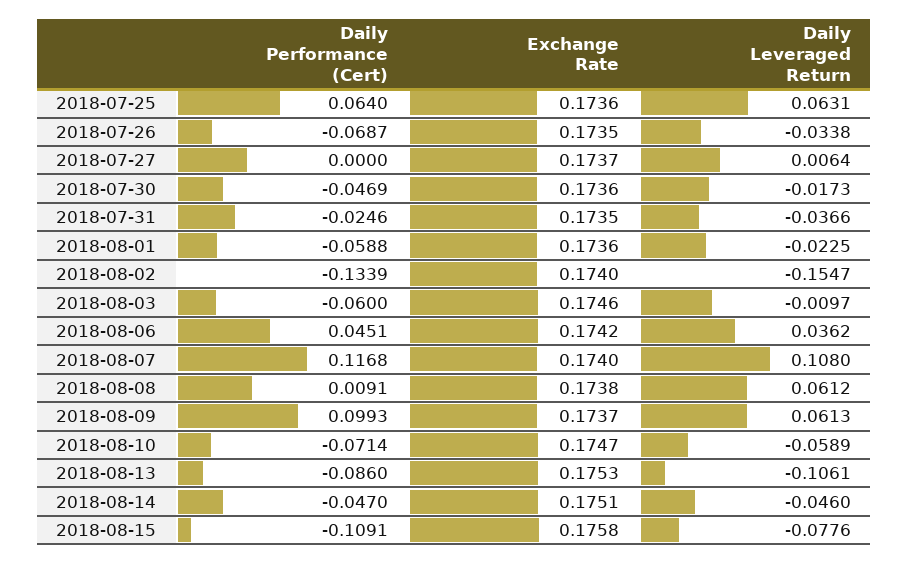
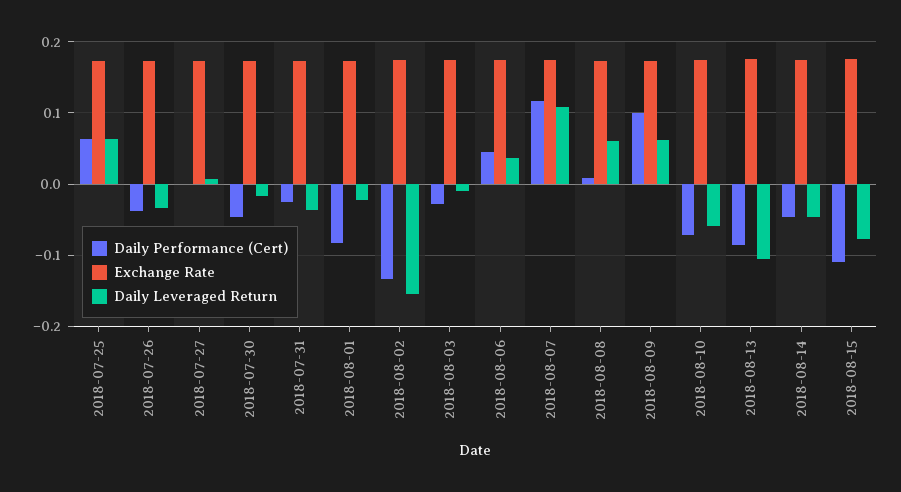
Daily Performance (Cert), 2018-07-26: -0.0687 -> -0.04
Daily Performance (Cert), 2018-08-01: -0.0588 -> -0.08
Daily Performance (Cert), 2018-08-03: -0.06 -> -0.03

